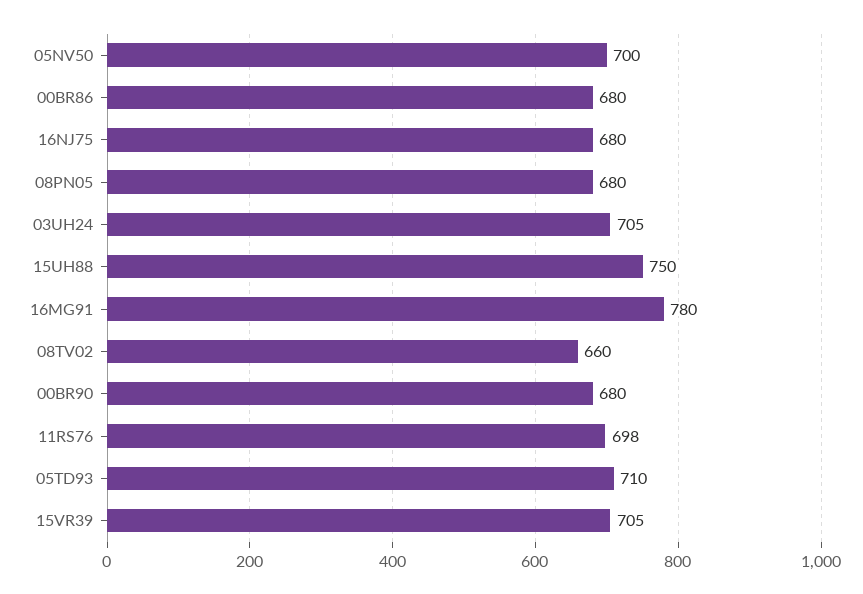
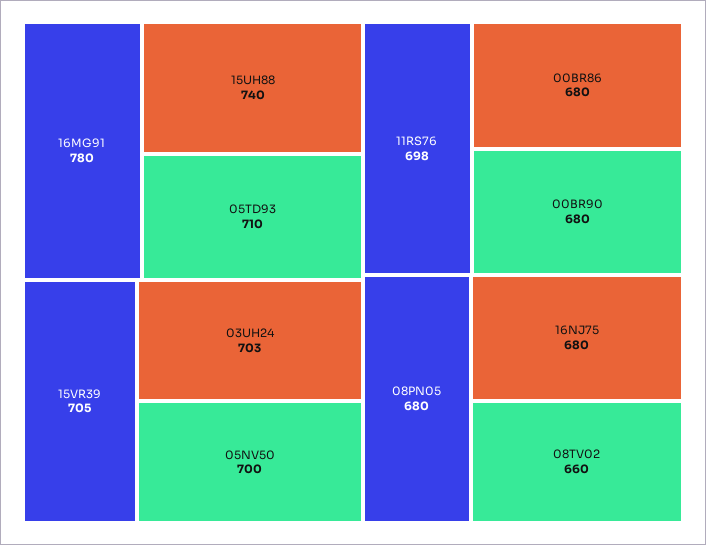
03UH24: 705 -> 703
15UH88: 750 -> 740

